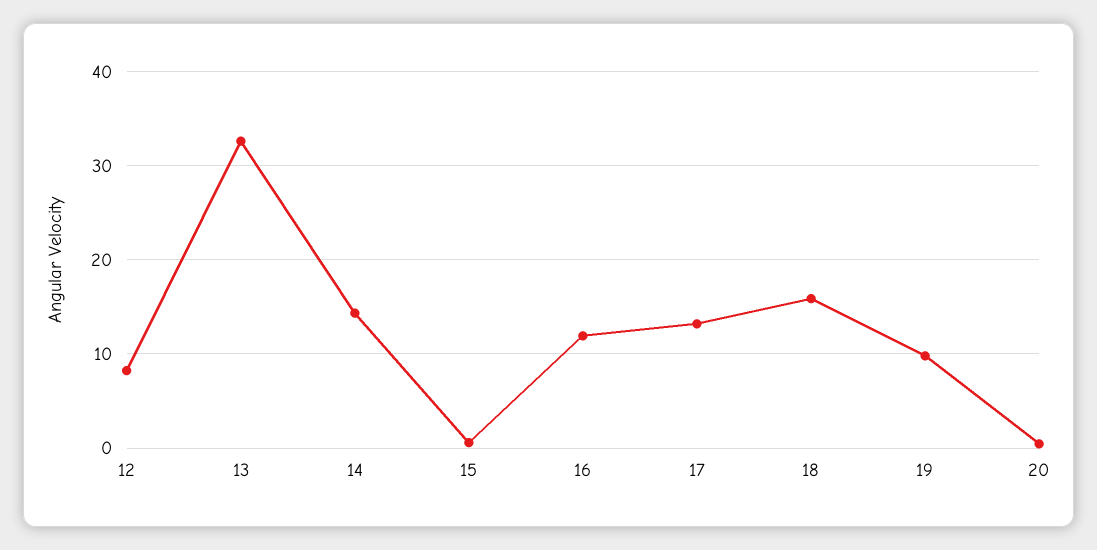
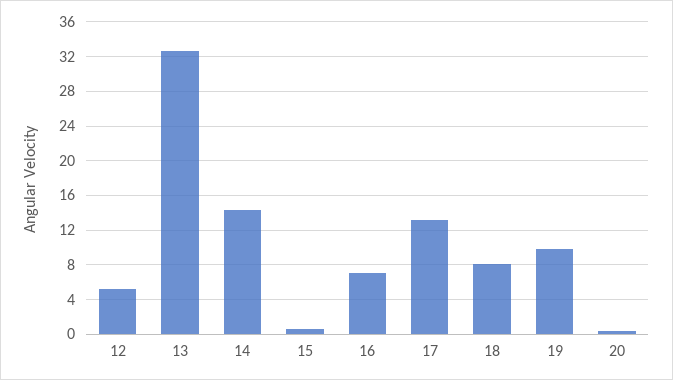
12: 8 -> 5
16: 12 -> 7
18: 16 -> 8

